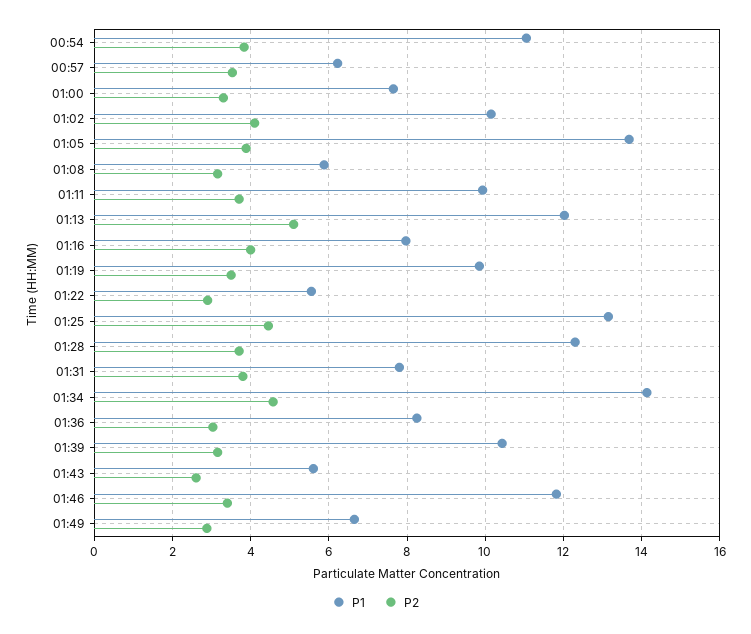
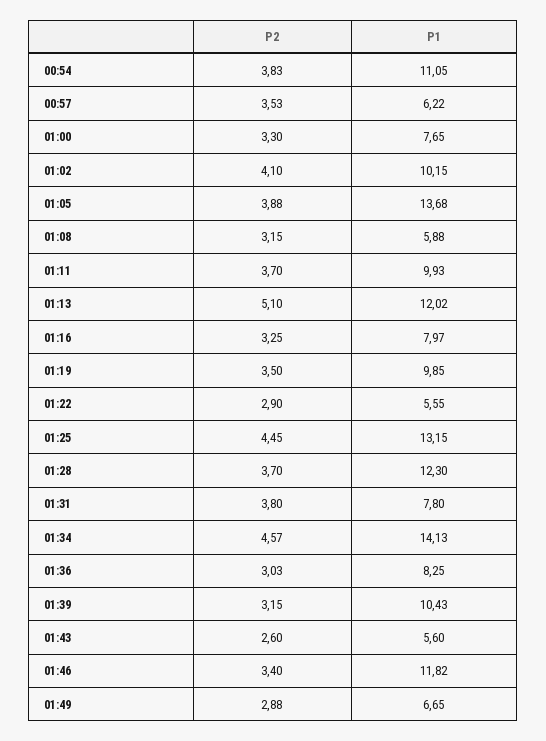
P2, 01:16: 4 -> 3.25

